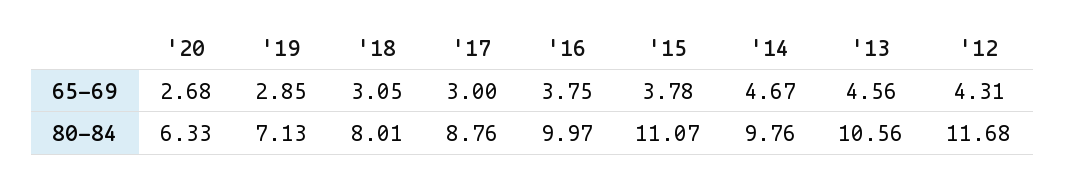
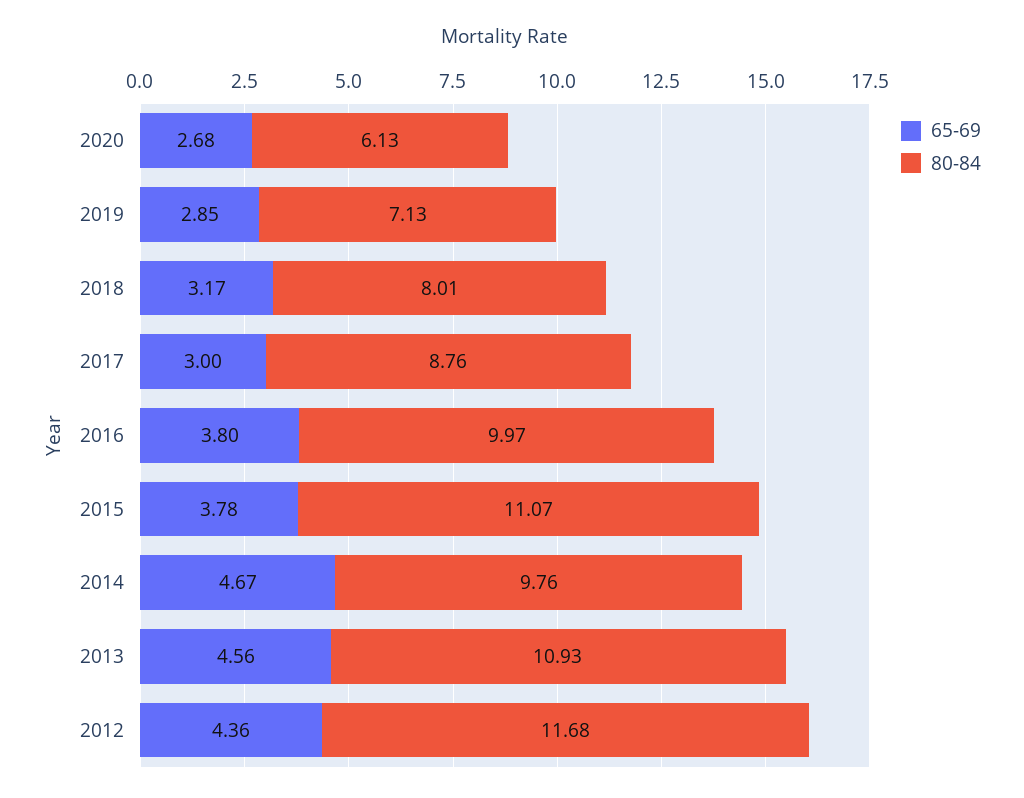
65-69, '18: 3.05 -> 3.17
65-69, '16: 3.75 -> 3.8
65-69, '12: 4.31 -> 4.36
80-84, '20: 6.33 -> 6.13
80-84, '13: 10.56 -> 10.93

